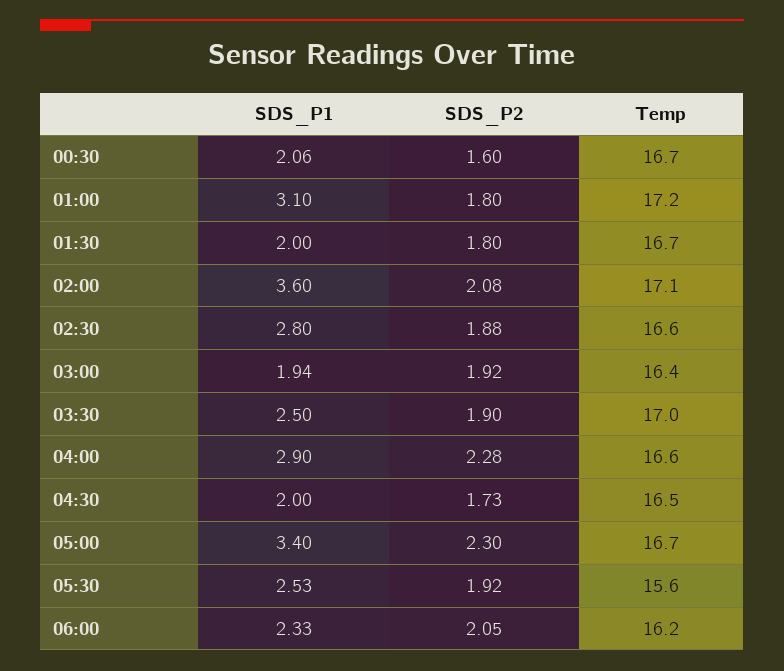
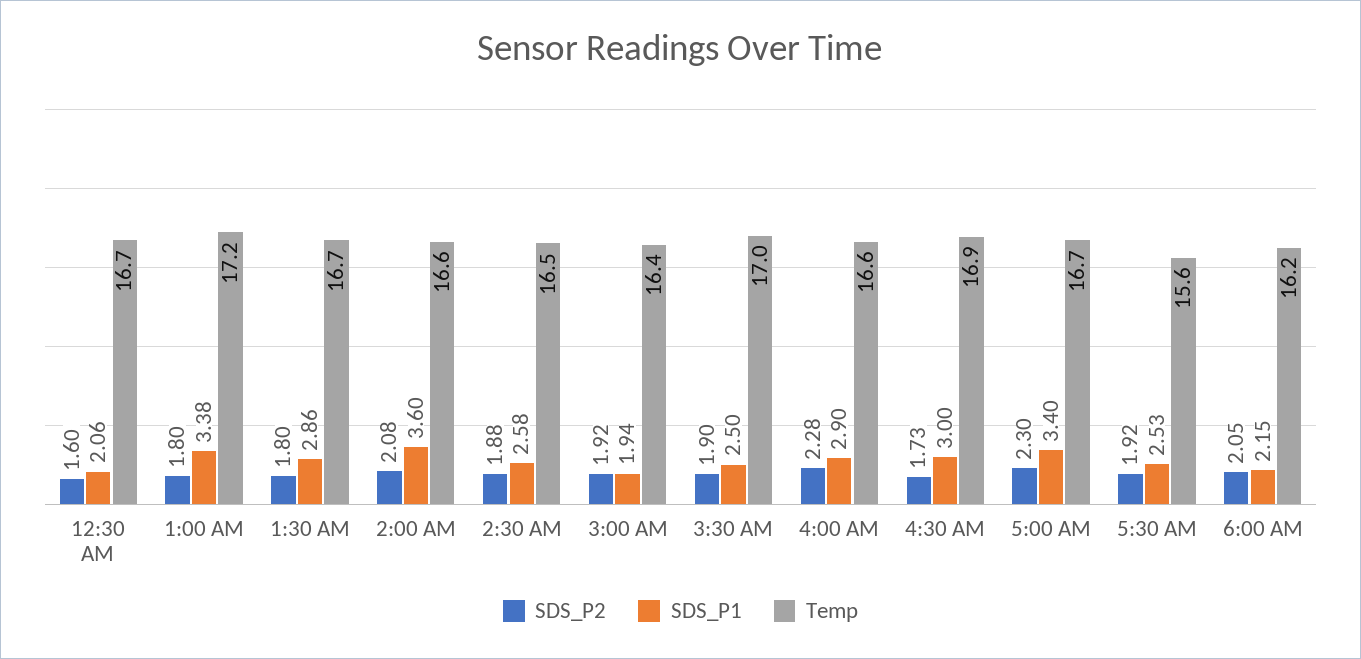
SDS_P1, 01:00: 3.1 -> 3.38
SDS_P1, 01:30: 2 -> 2.86
Temp, 02:00: 17.1 -> 16.6
SDS_P1, 02:30: 2.8 -> 2.58
Temp, 02:30: 16.6 -> 16.5
SDS_P1, 04:30: 2 -> 3
Temp, 04:30: 16.5 -> 16.9
SDS_P1, 06:00: 2.33 -> 2.15

